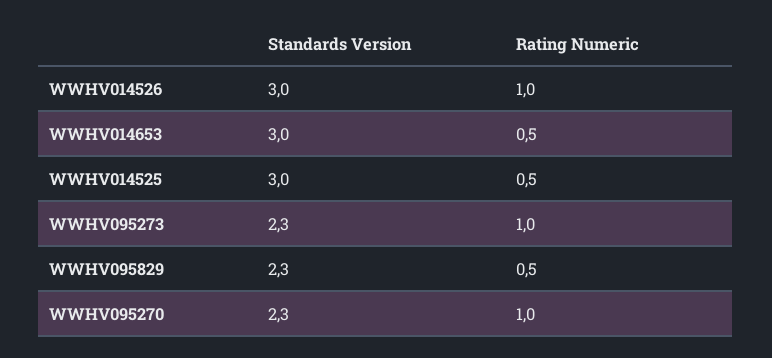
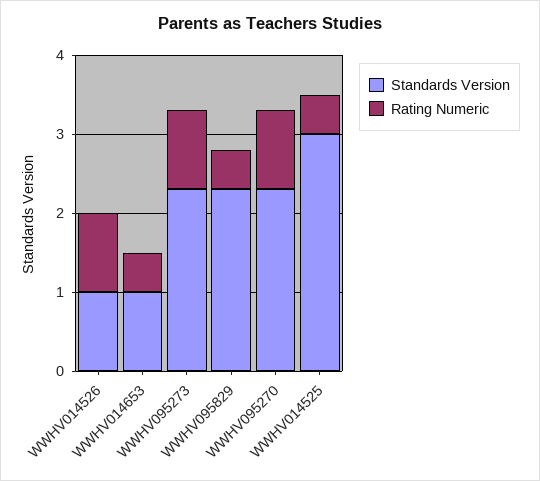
Standards Version, WWHV014526: 3 -> 1
Standards Version, WWHV014653: 3 -> 1

